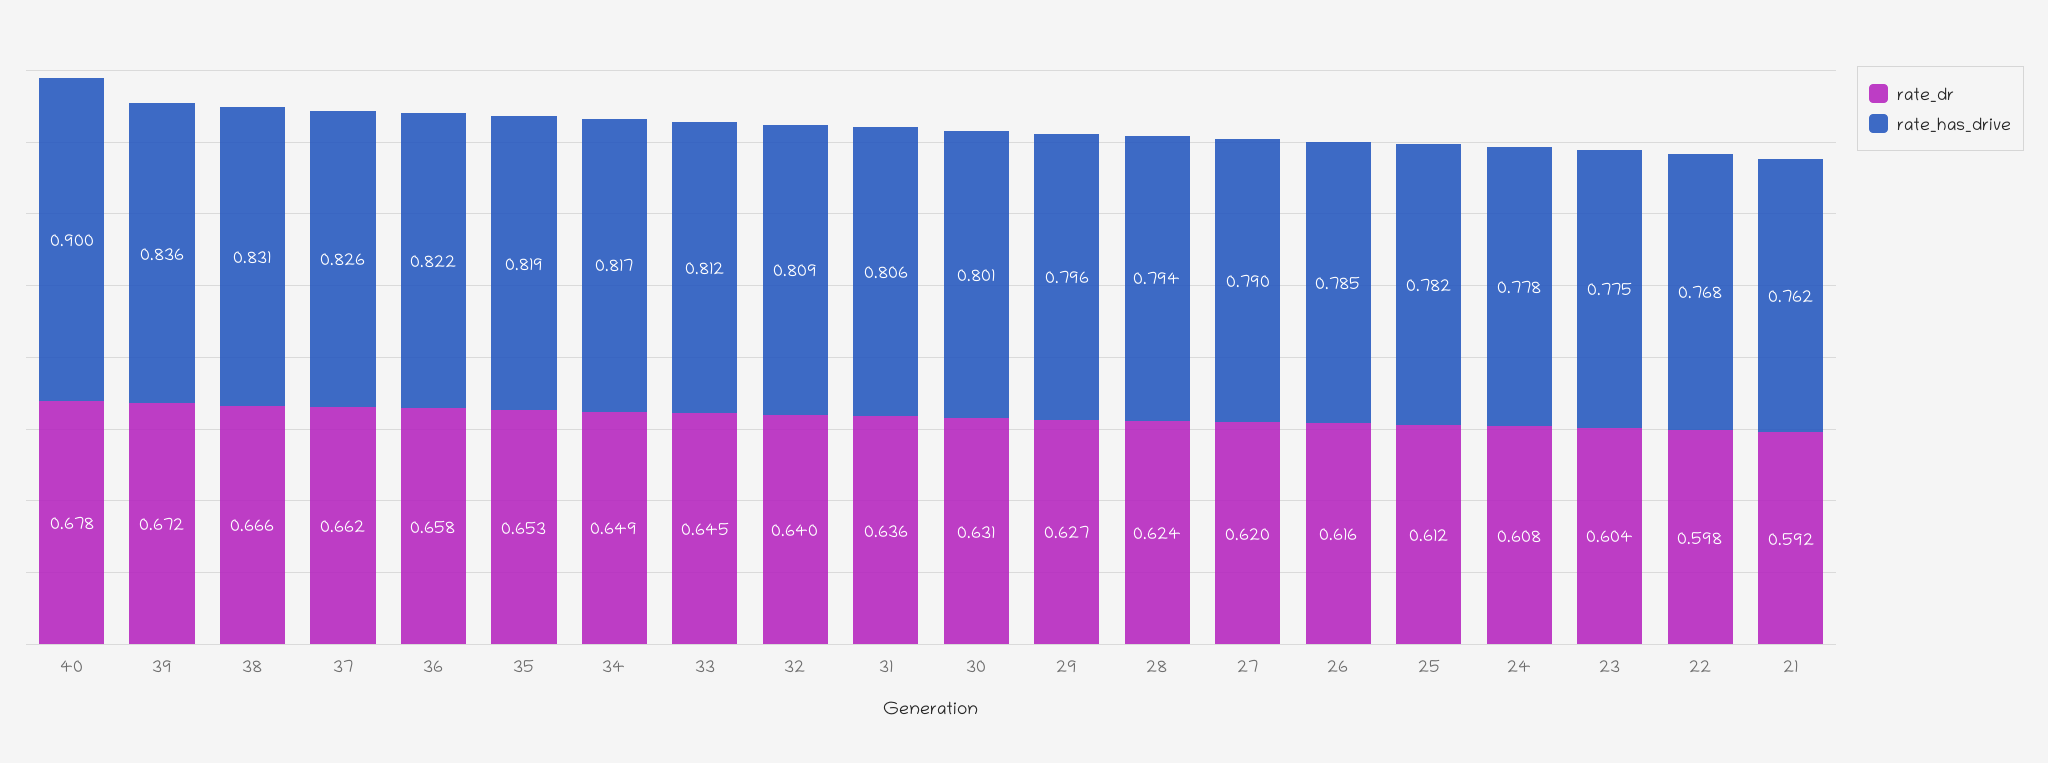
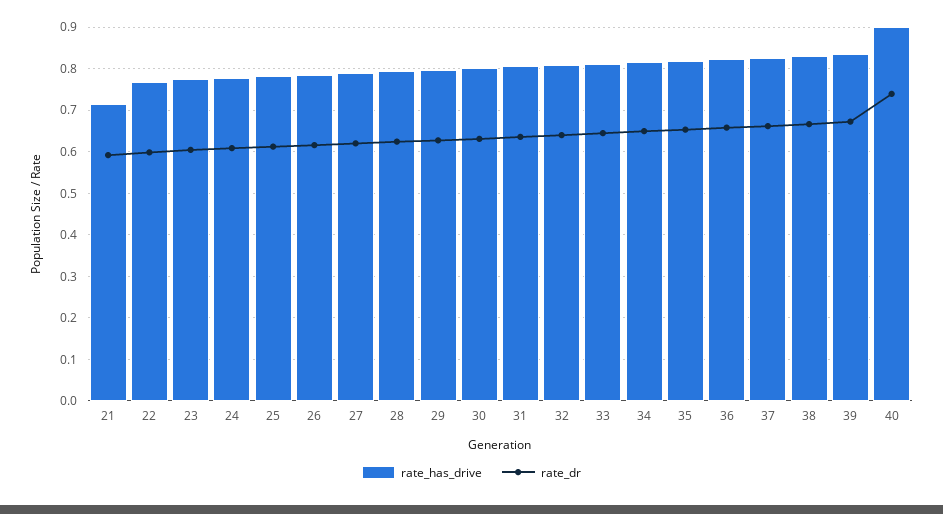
rate_dr, 40: 0.678 -> 0.74
rate_has_drive, 21: 0.762 -> 0.72

